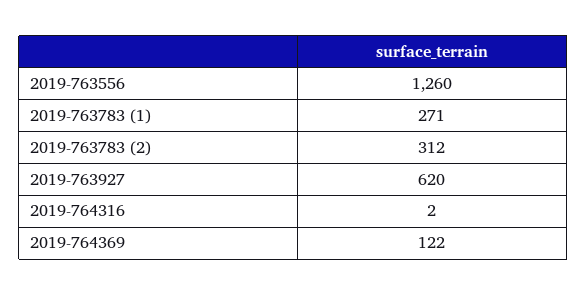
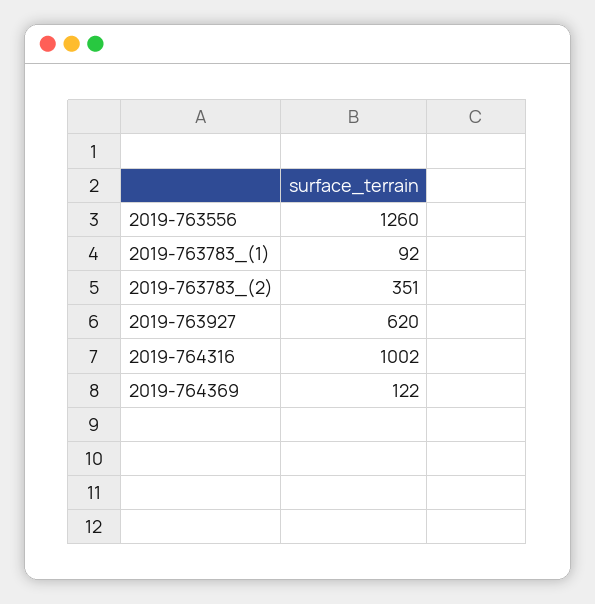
2019-763783 (1): 271 -> 92
2019-763783 (2): 312 -> 351
2019-764316: 2 -> 1002

